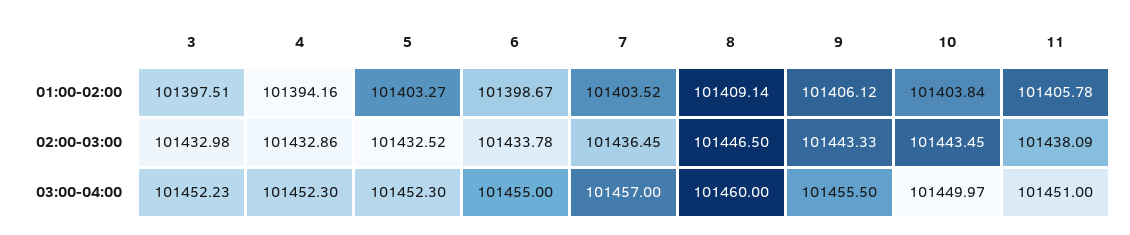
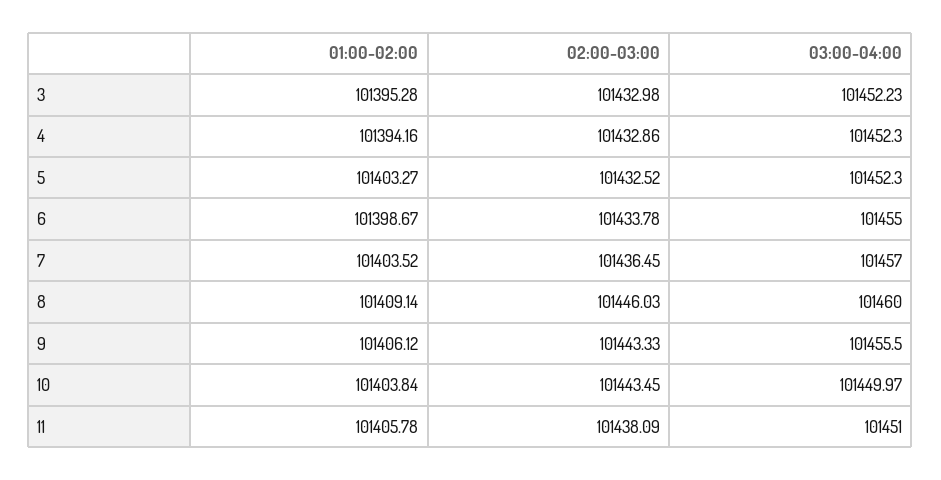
3, 01:00-02:00: 101397.51 -> 101395.28
8, 02:00-03:00: 101446.5 -> 101446.03

